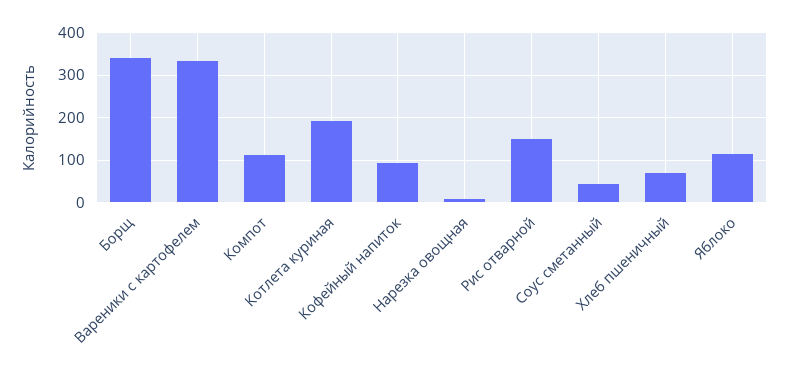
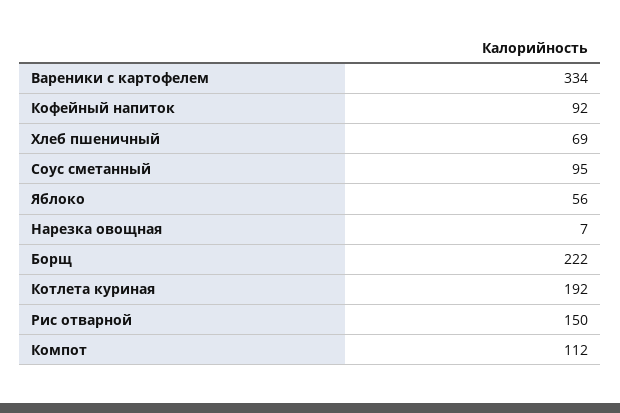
Борщ: 340 -> 222
Соус сметанный: 40 -> 95
Яблоко: 120 -> 56

